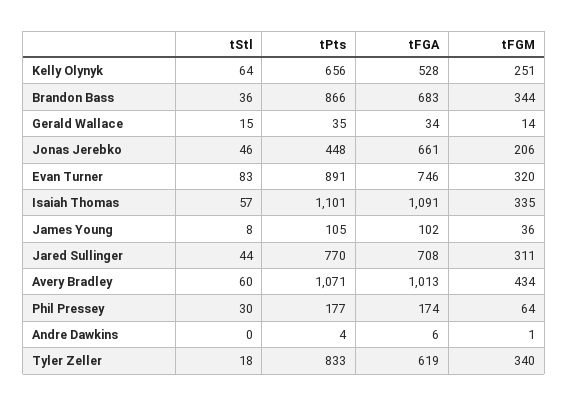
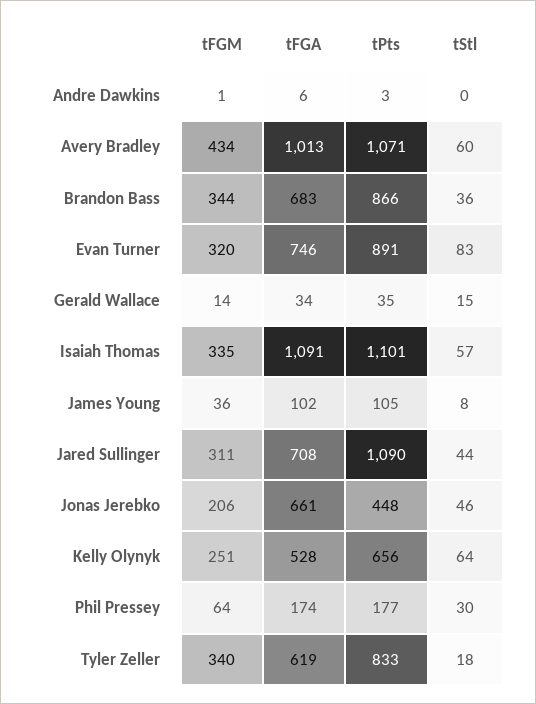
tPts, Jared Sullinger: 770 -> 1090
tPts, Andre Dawkins: 4 -> 3

